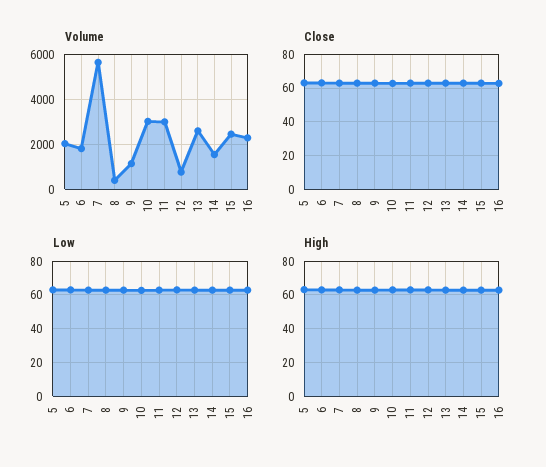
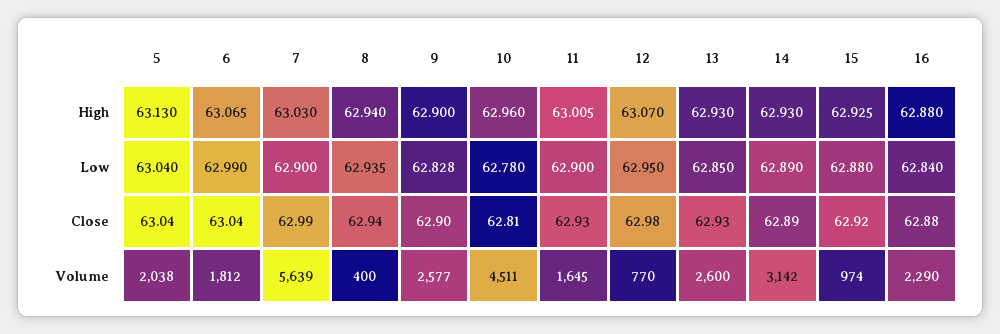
Volume, 9: 1000 -> 2577
Volume, 10: 3000 -> 4511
Volume, 11: 3000 -> 1645
Volume, 14: 1500 -> 3142
Volume, 15: 2500 -> 974

